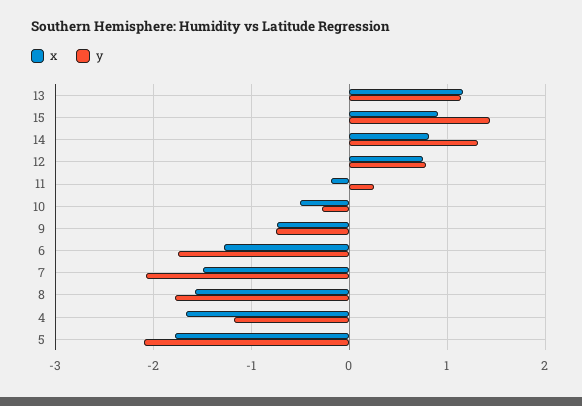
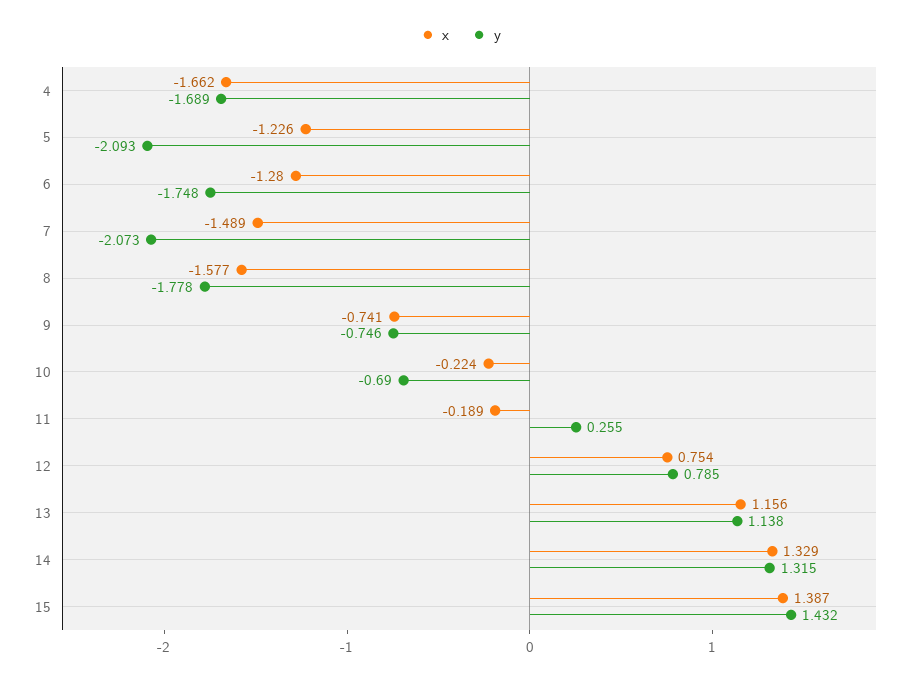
x, 15: 0.9 -> 1.387
x, 14: 0.8 -> 1.329
x, 10: -0.5 -> -0.224
y, 10: -0.3 -> -0.69
y, 4: -1.2 -> -1.689
x, 5: -1.8 -> -1.226

